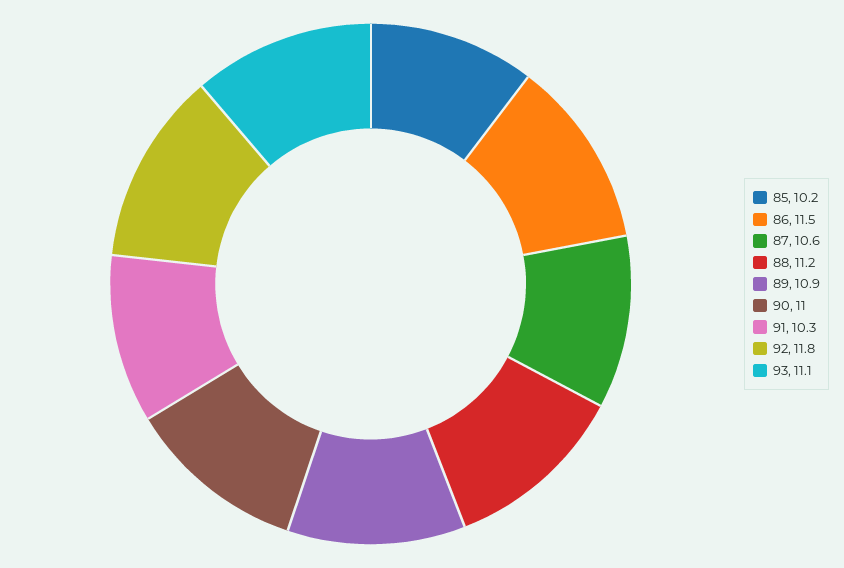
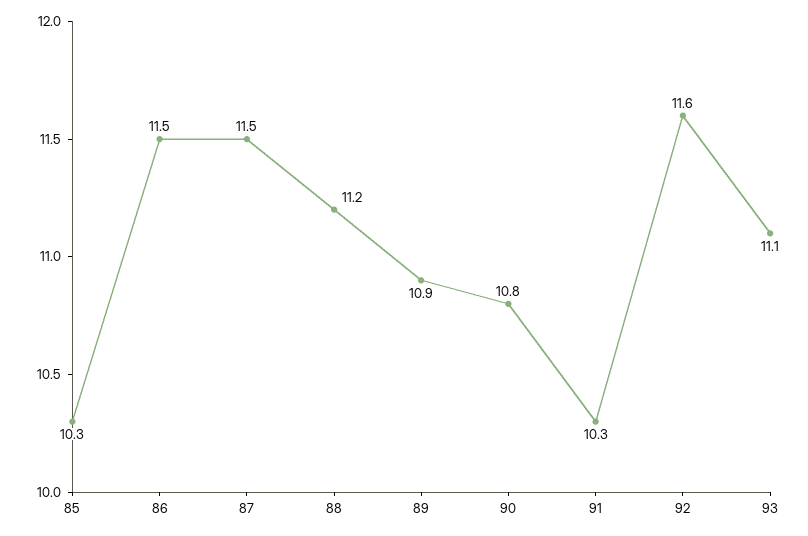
85: 10.2 -> 10.3
87: 10.6 -> 11.5
90: 11 -> 10.8
92: 11.8 -> 11.6

